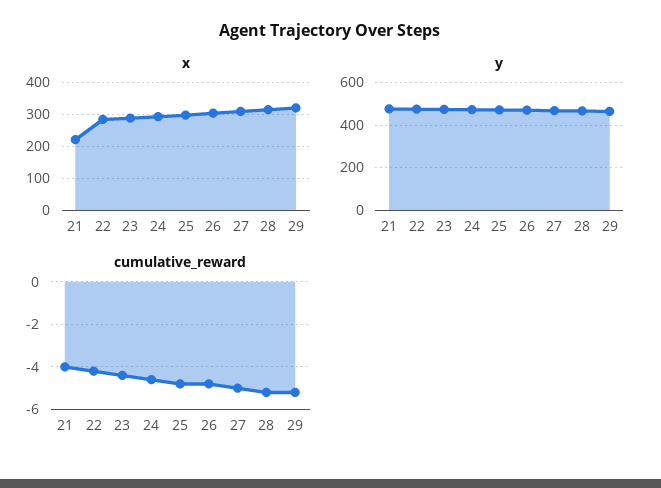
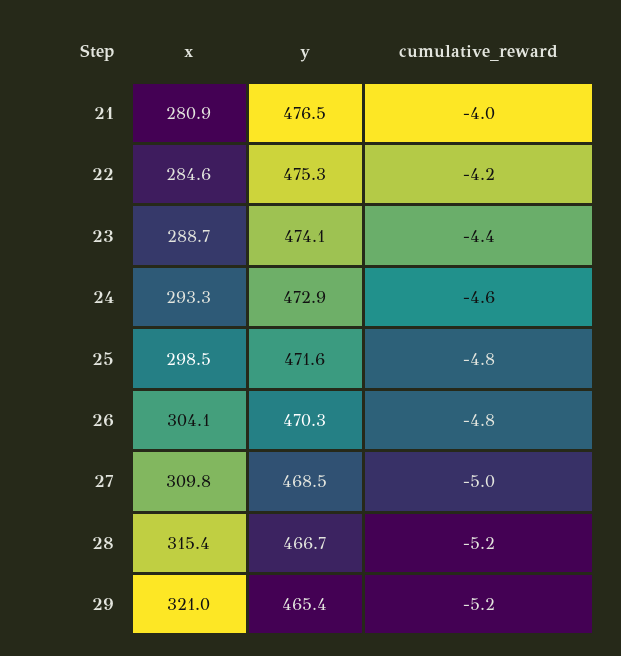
x, 21: 220 -> 280.9

